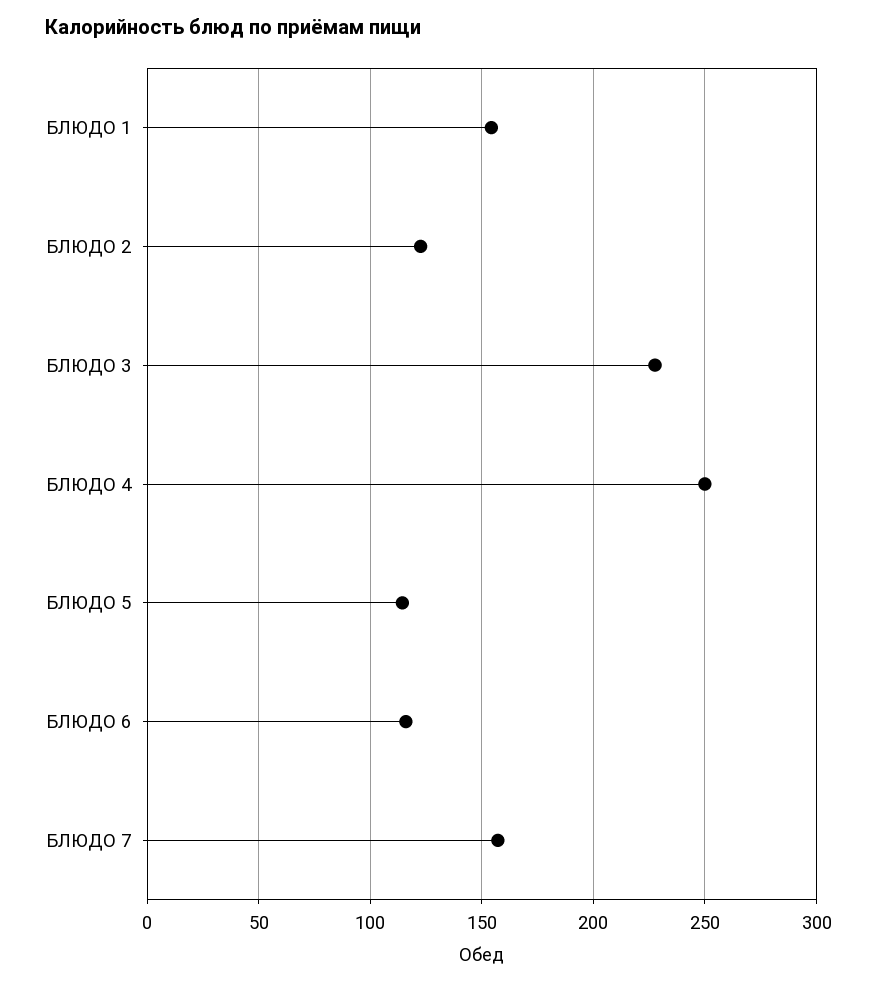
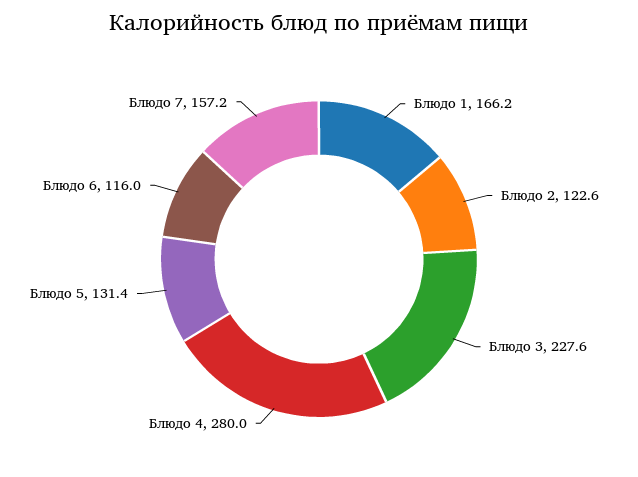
БЛЮДО 1: 155 -> 166.2
БЛЮДО 4: 250 -> 280
БЛЮДО 5: 115 -> 131.4

